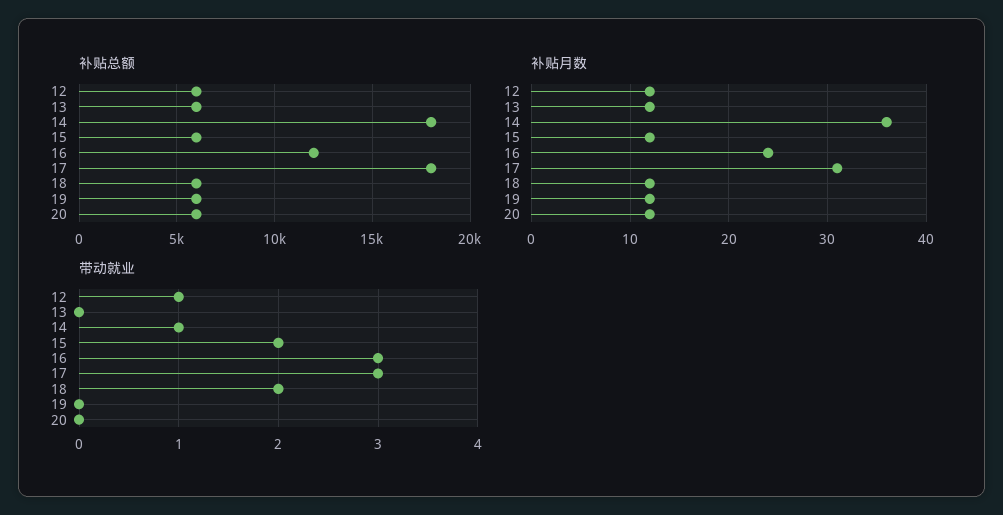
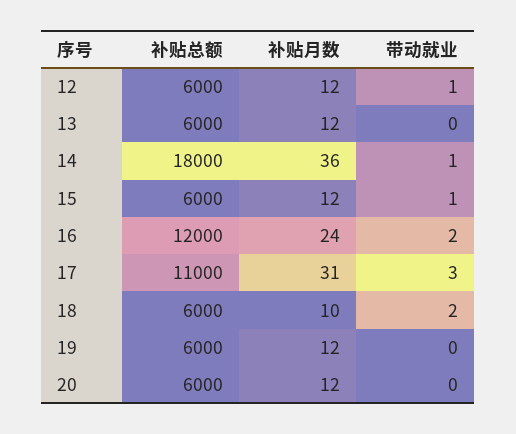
补贴总额, 17: 18000 -> 11000
补贴月数, 18: 12 -> 10
带动就业, 15: 2 -> 1
带动就业, 16: 3 -> 2

